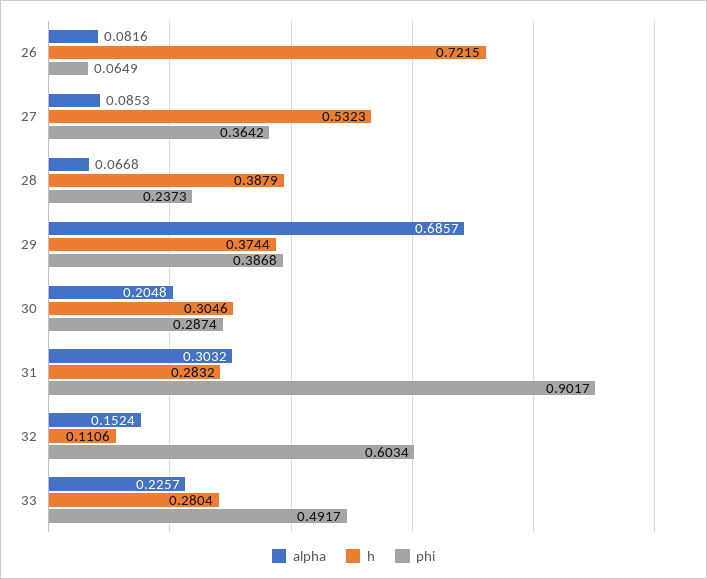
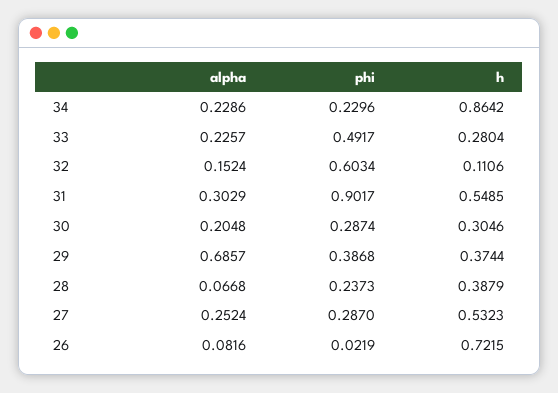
phi, 26: 0.0649 -> 0.0219
alpha, 27: 0.0853 -> 0.2524
phi, 27: 0.3642 -> 0.287
alpha, 31: 0.3032 -> 0.3029
h, 31: 0.2832 -> 0.5485
alpha, 34: none -> 0.2286
phi, 34: none -> 0.2296
h, 34: none -> 0.8642

